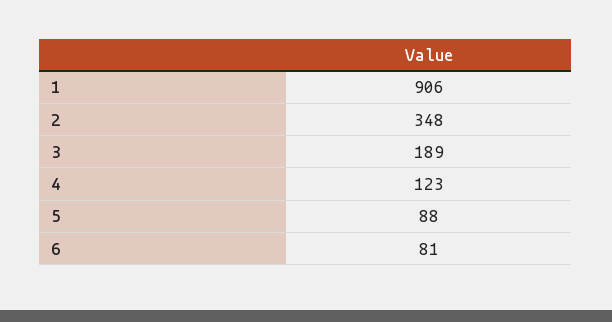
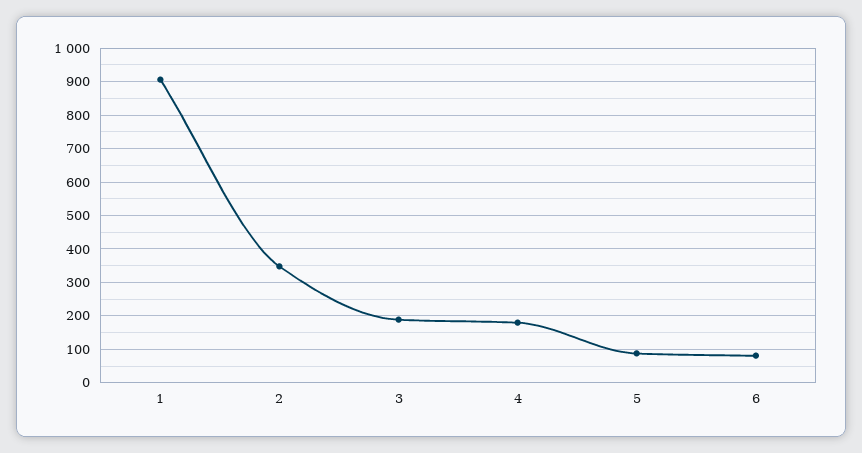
4: 123 -> 180

